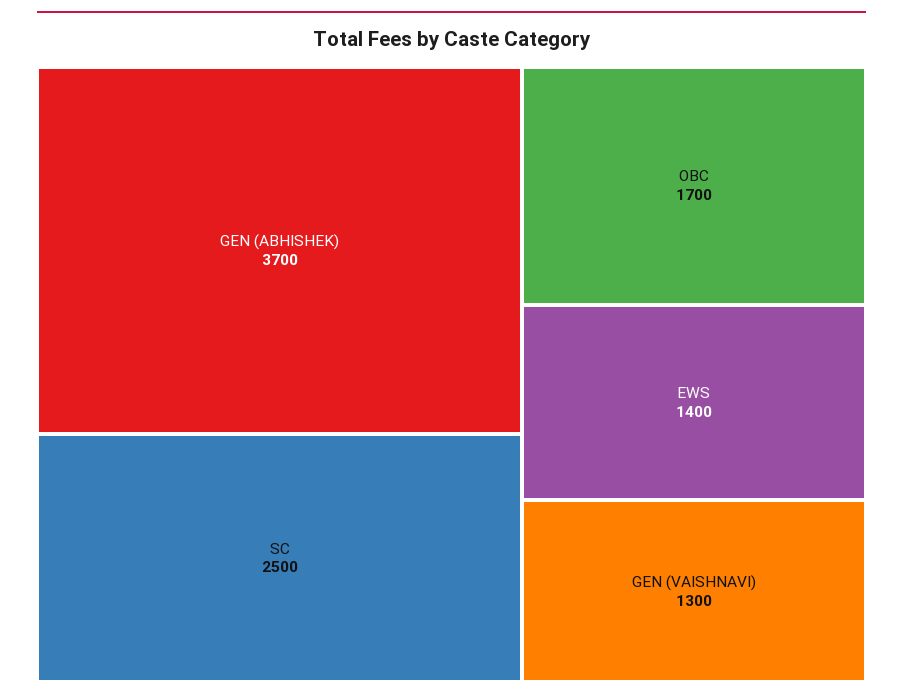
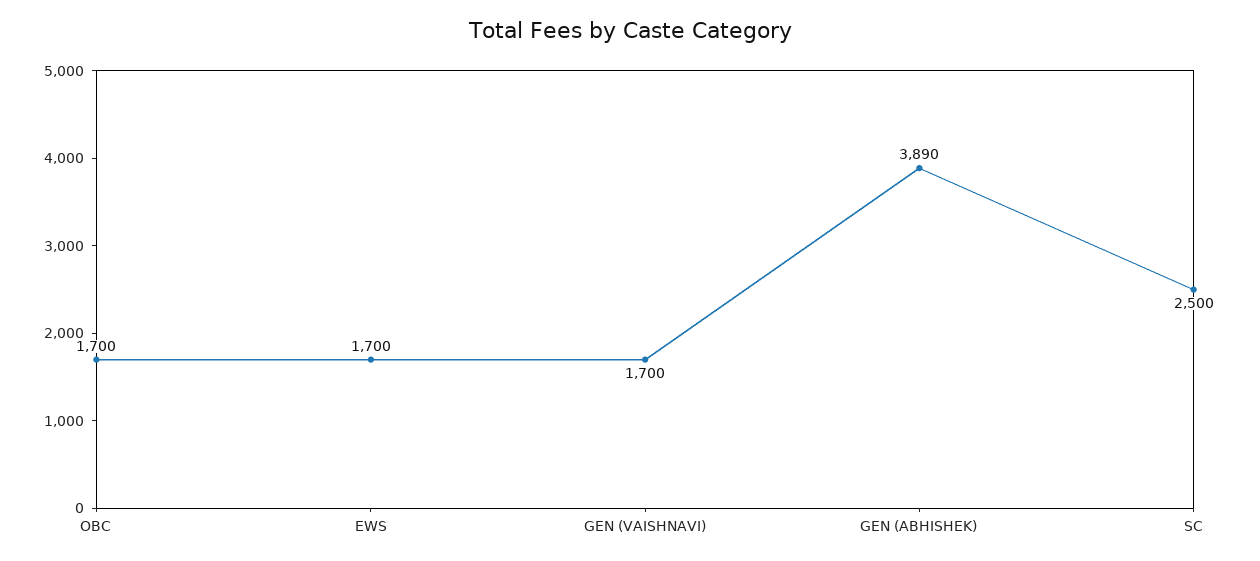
GEN (ABHISHEK): 3700 -> 3890
EWS: 1400 -> 1700
GEN (VAISHNAVI): 1300 -> 1700

